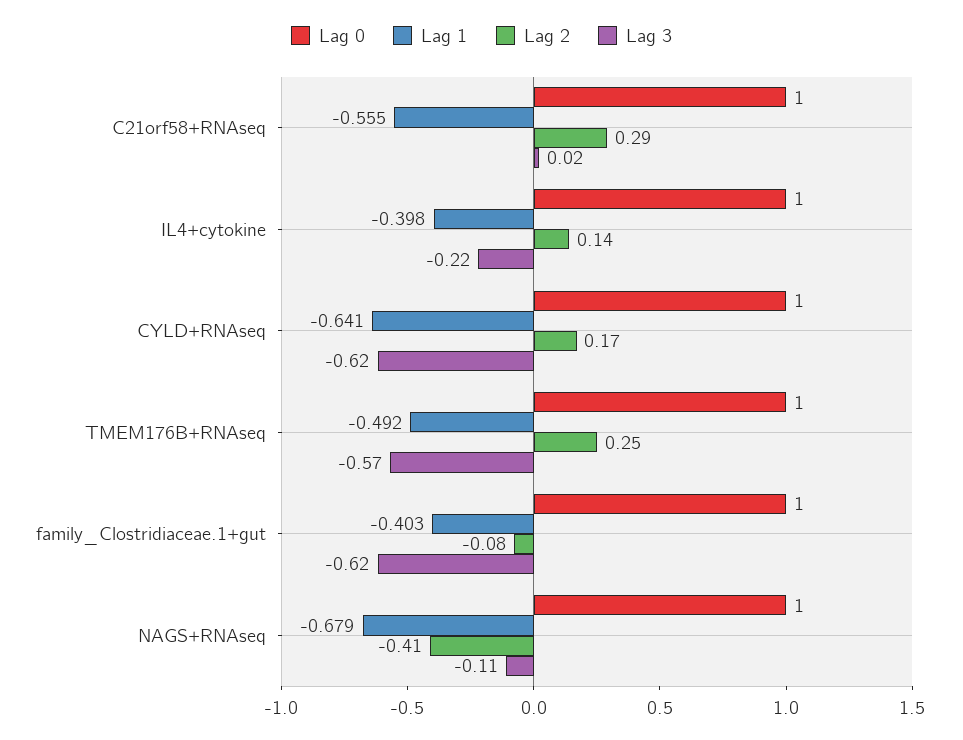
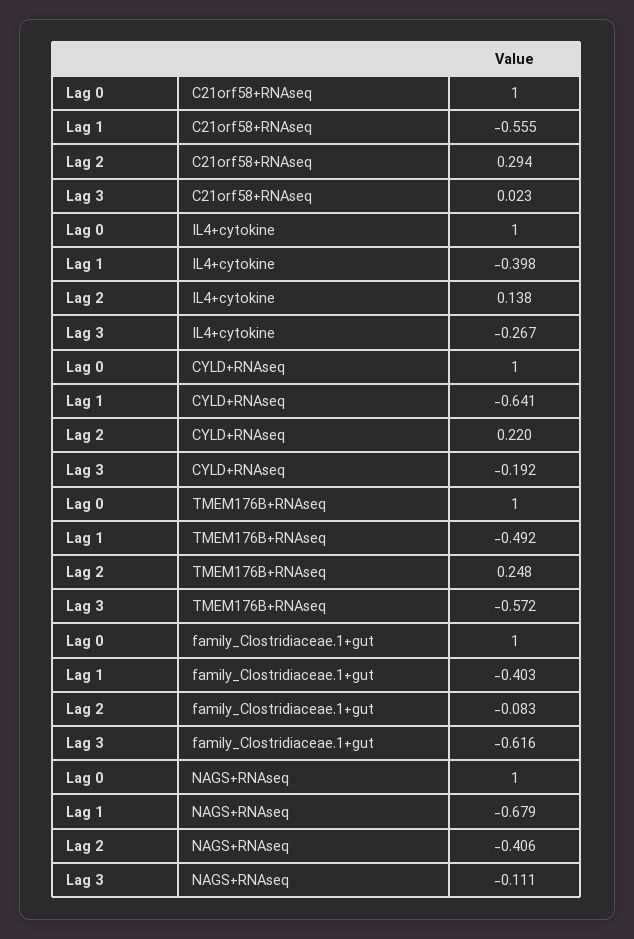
Lag 3, IL4+cytokine: -0.22 -> -0.267
Lag 2, CYLD+RNAseq: 0.17 -> 0.22
Lag 3, CYLD+RNAseq: -0.62 -> -0.192

